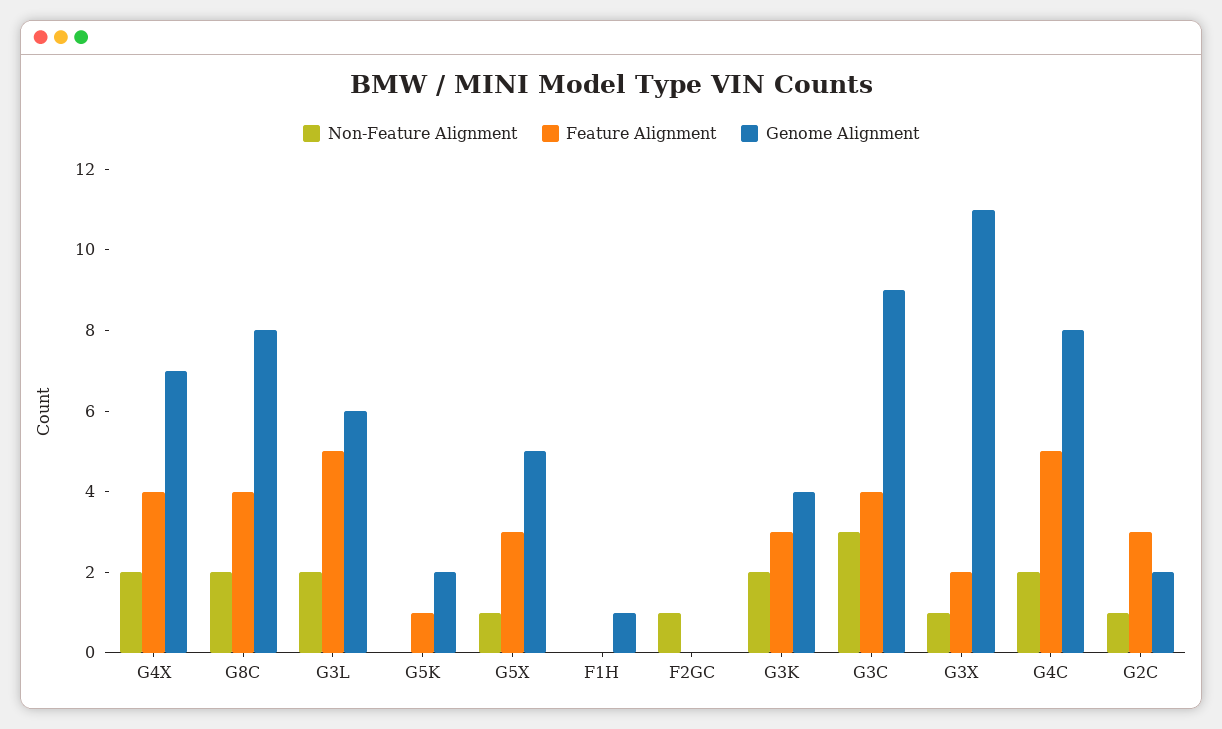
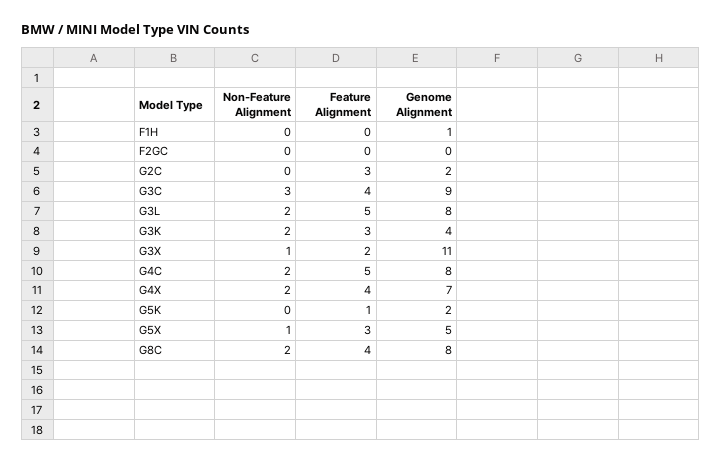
Genome Alignment, G3L: 6 -> 8
Non-Feature Alignment, F2GC: 1 -> 0
Non-Feature Alignment, G2C: 1 -> 0

